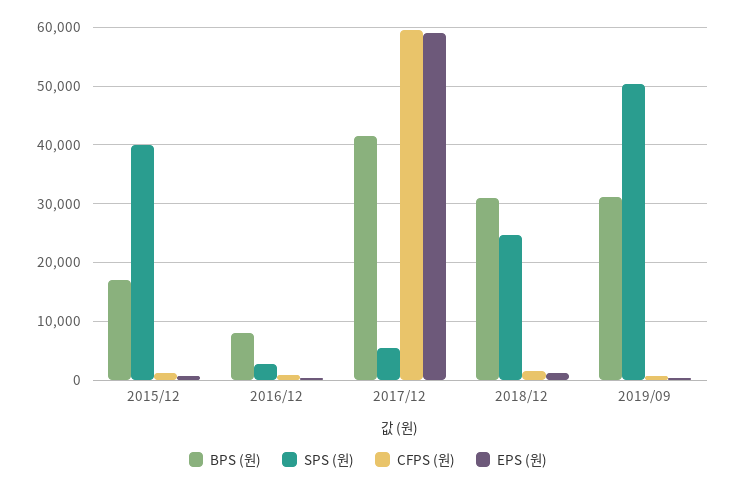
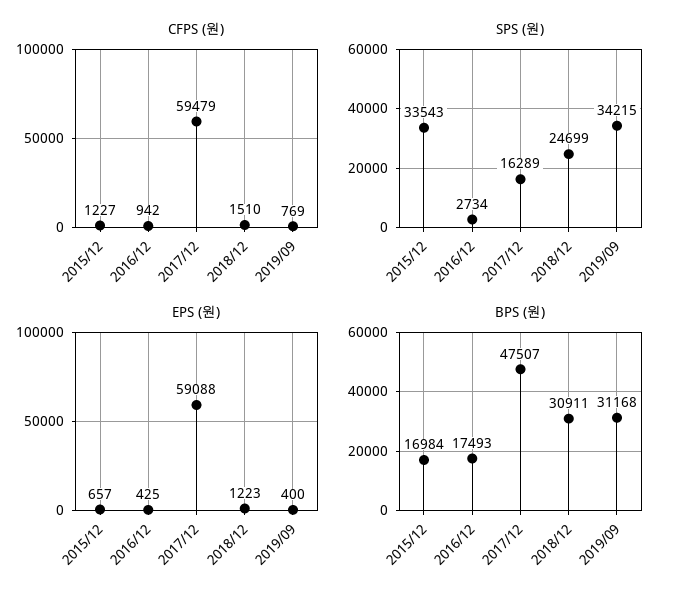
SPS (원), 2015/12: 40000 -> 33543
BPS (원), 2016/12: 8000 -> 17493
BPS (원), 2017/12: 42000 -> 47507
SPS (원), 2017/12: 6000 -> 16289
SPS (원), 2019/09: 50000 -> 34215

